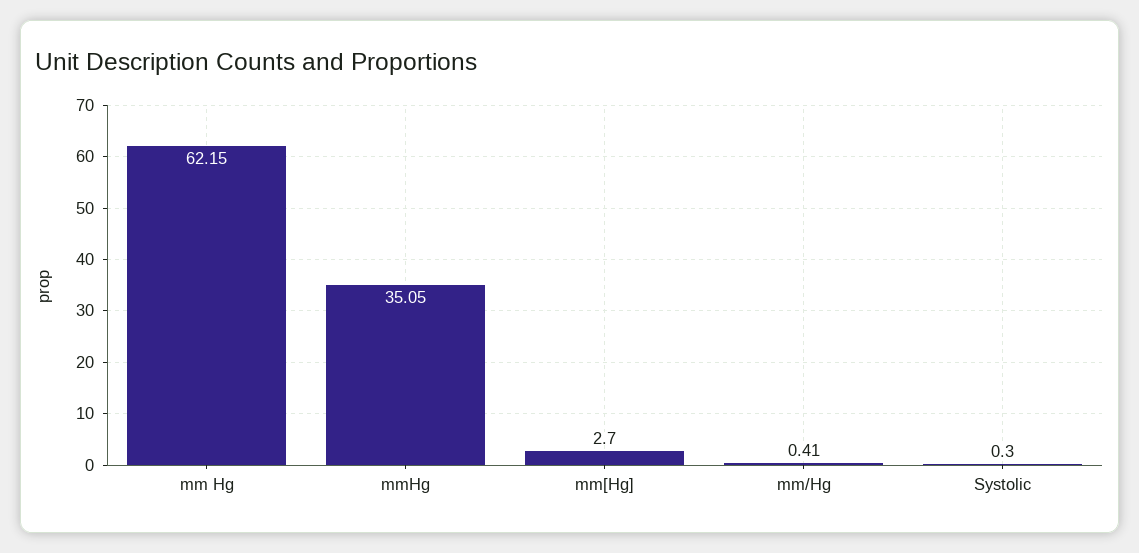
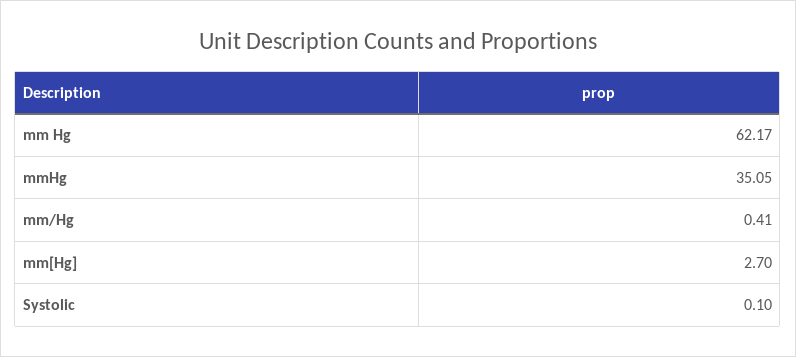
mm Hg: 62.15 -> 62.17
Systolic: 0.3 -> 0.1

